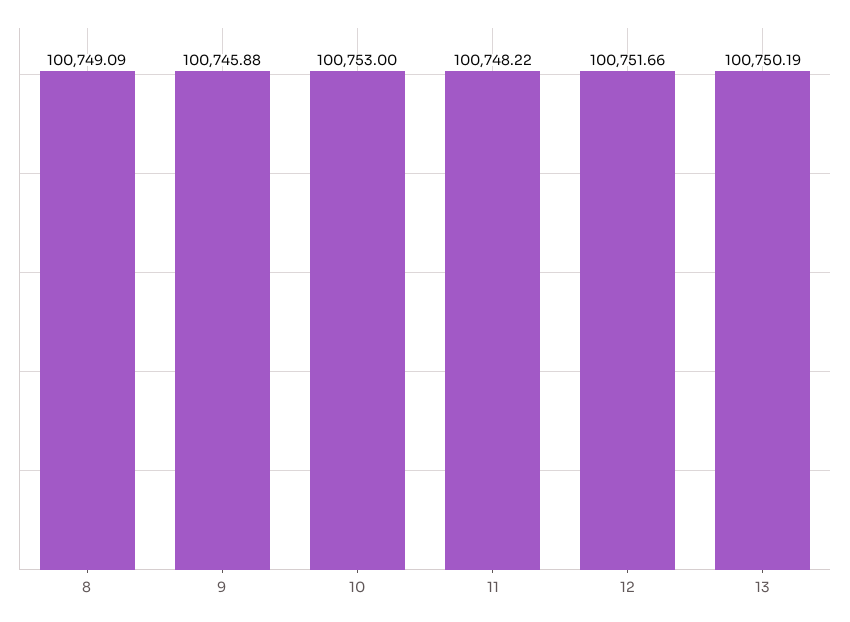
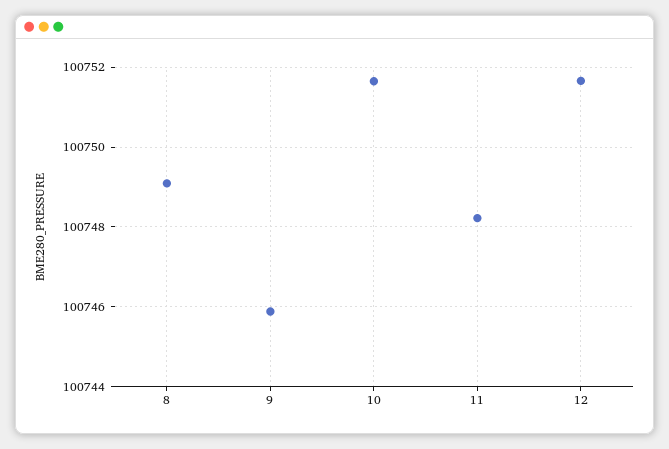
10: 100753 -> 100751.6
13: 100750.19 -> none

